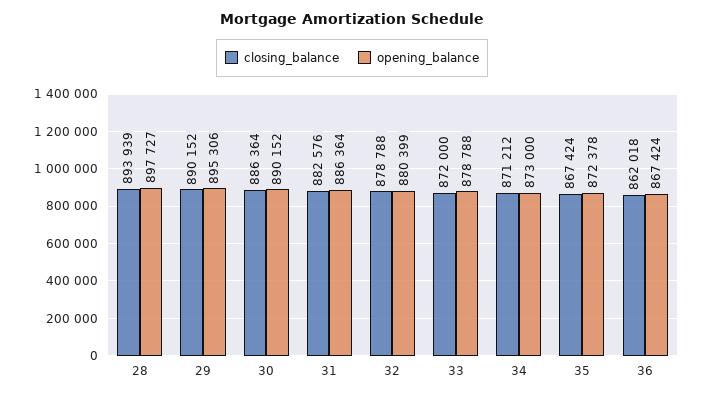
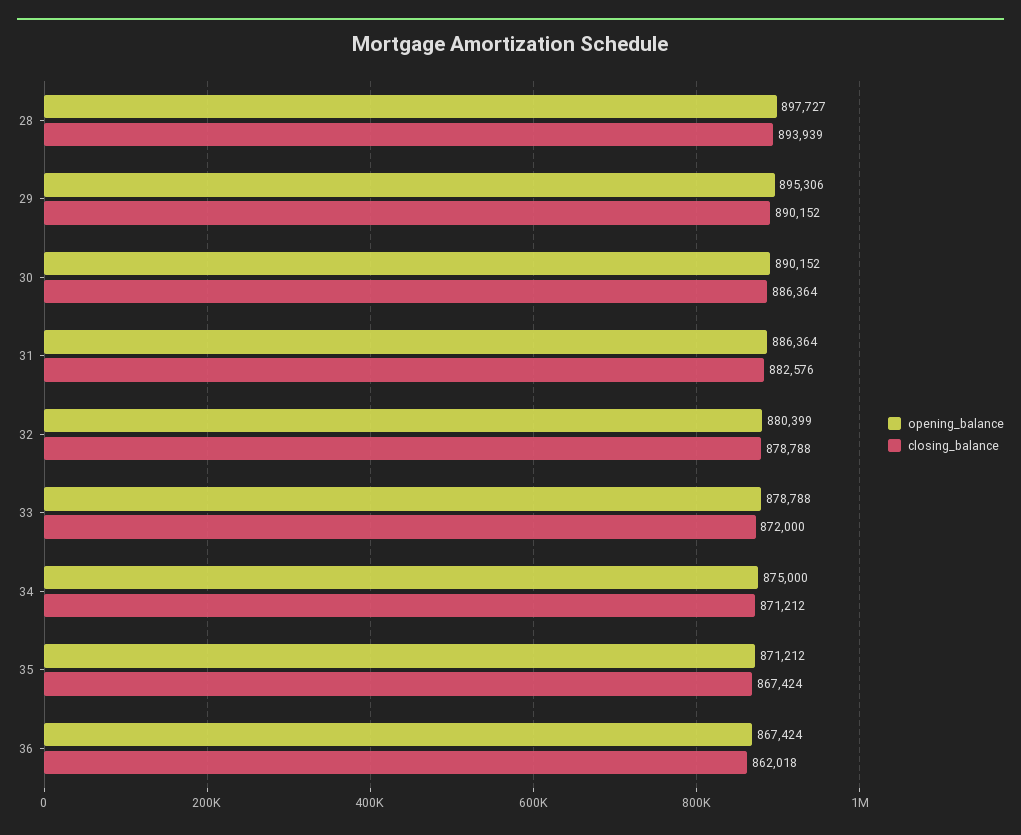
opening_balance, 34: 873000 -> 875000
opening_balance, 35: 872378 -> 871212

